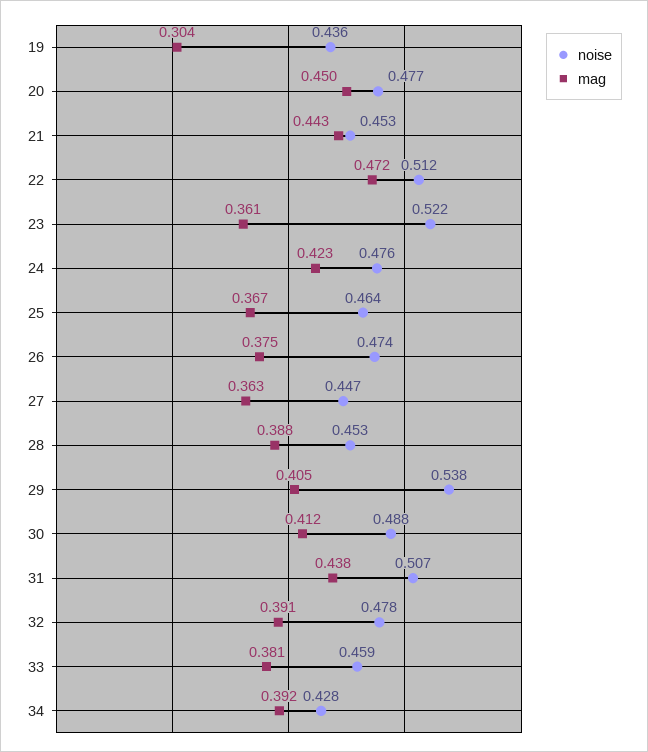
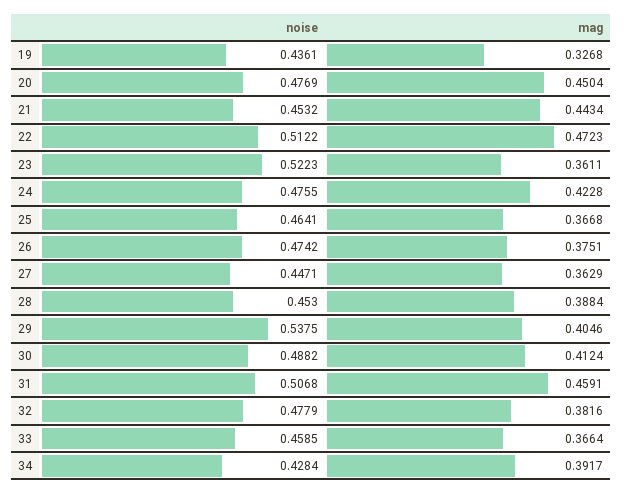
mag, 19: 0.304 -> 0.3268
mag, 31: 0.438 -> 0.4591
mag, 32: 0.391 -> 0.3816
mag, 33: 0.381 -> 0.3664

